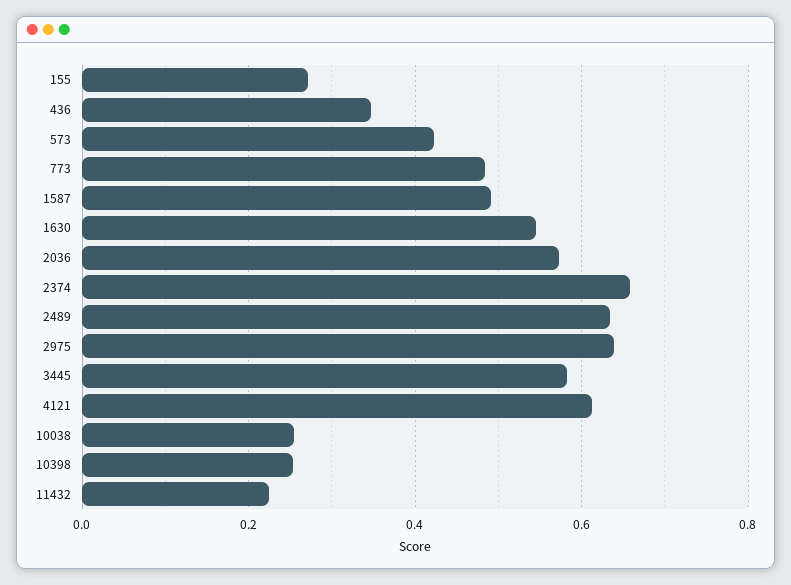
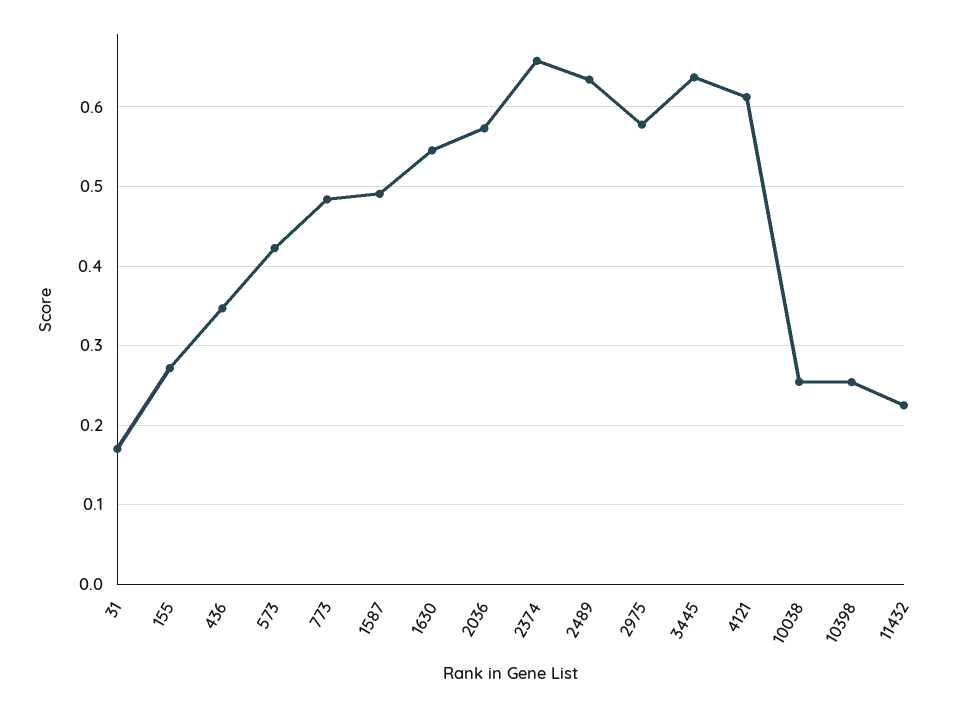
2975: 0.64 -> 0.58
3445: 0.58 -> 0.64
31: none -> 0.17

